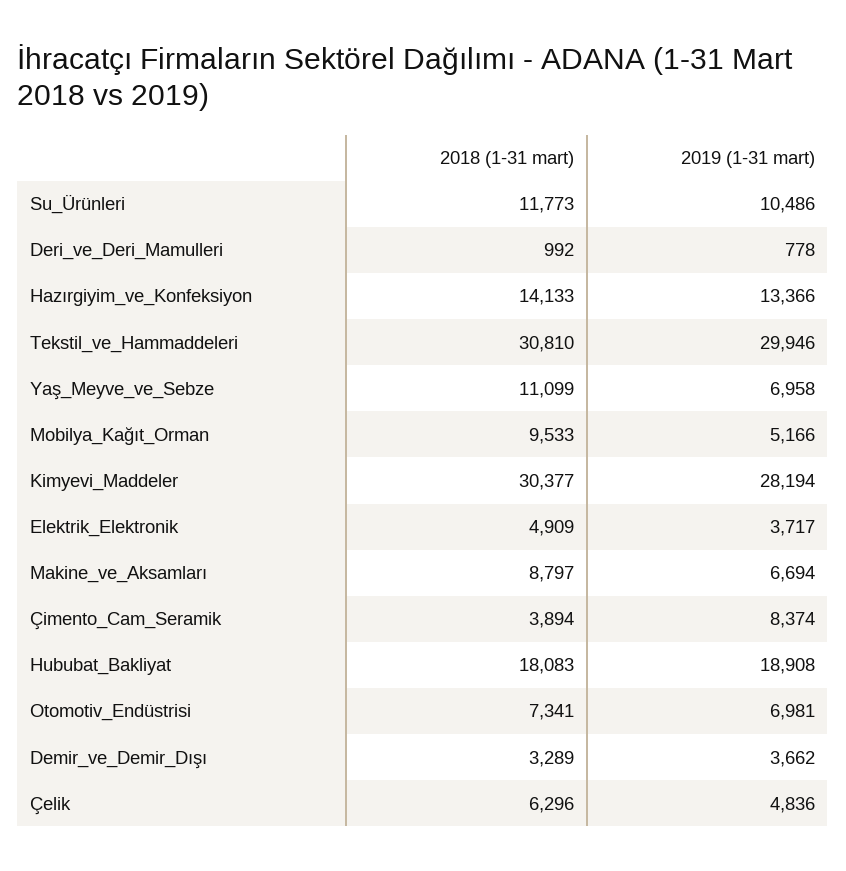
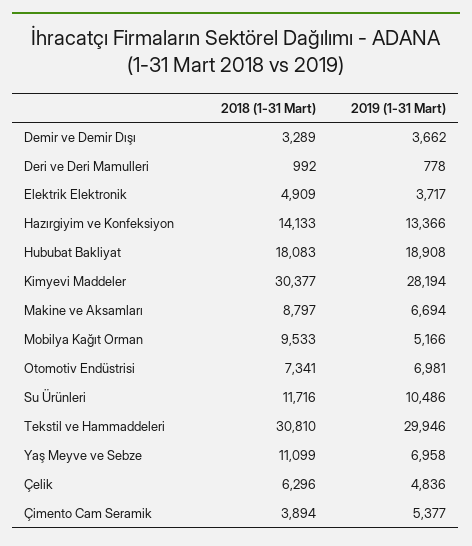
2018 (1-31 mart), Su_Ürünleri: 11773 -> 11716
2019 (1-31 mart), Çimento_Cam_Seramik: 8374 -> 5377

